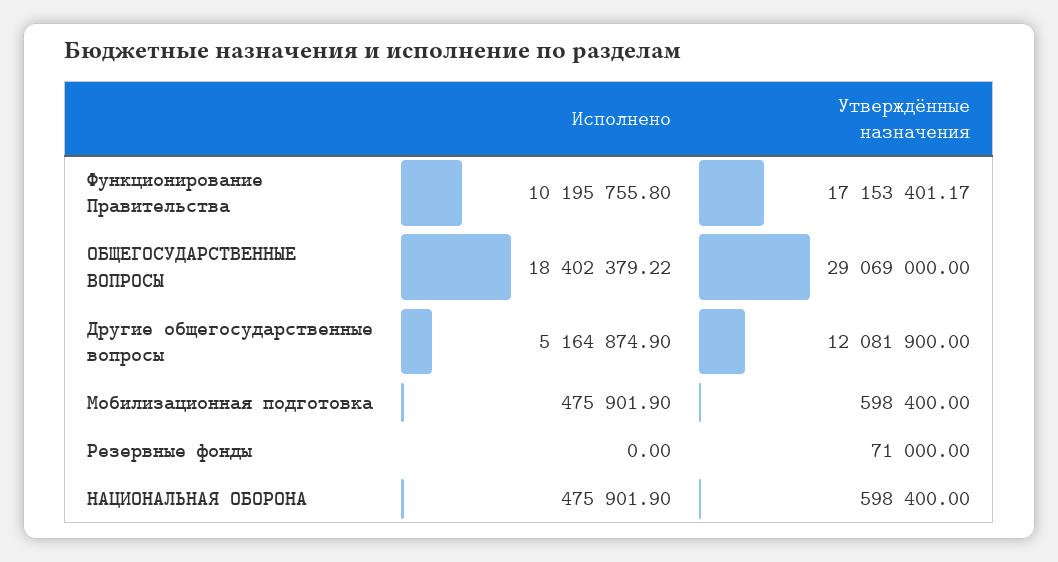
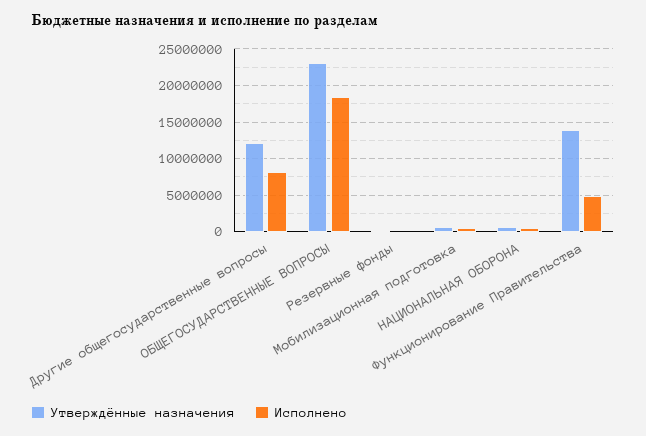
Исполнено, Функционирование Правительства: 10195755.8 -> 5000000
Утверждённые назначения, Функционирование Правительства: 17153401.17 -> 14000000
Утверждённые назначения, ОБЩЕГОСУДАРСТВЕННЫЕ ВОПРОСЫ: 29069000 -> 23000000
Исполнено, Другие общегосударственные вопросы: 5164874.9 -> 8000000

